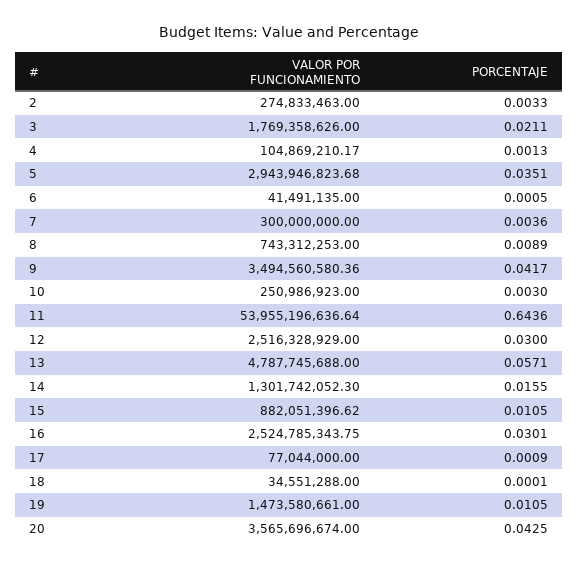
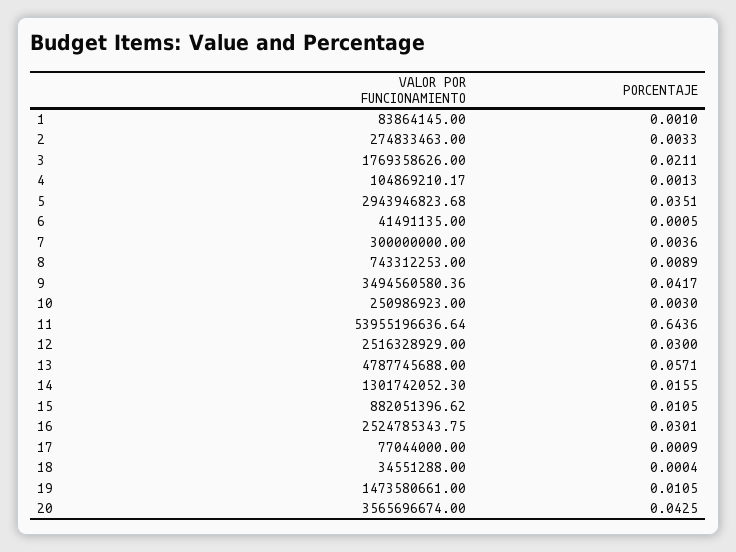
PORCENTAJE, 18: 0.0001 -> 0.0004
VALOR POR FUNCIONAMIENTO, 1: none -> 83864145
PORCENTAJE, 1: none -> 0.001

